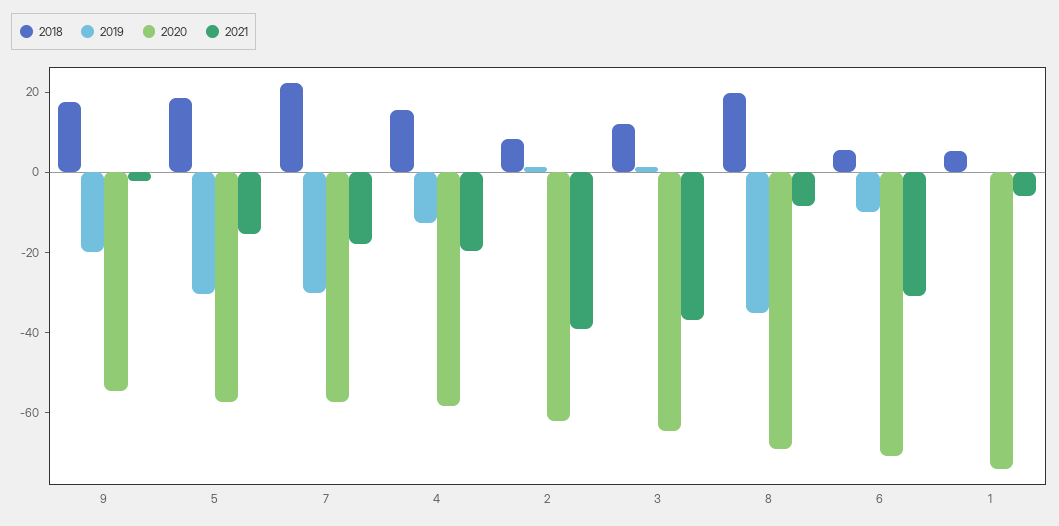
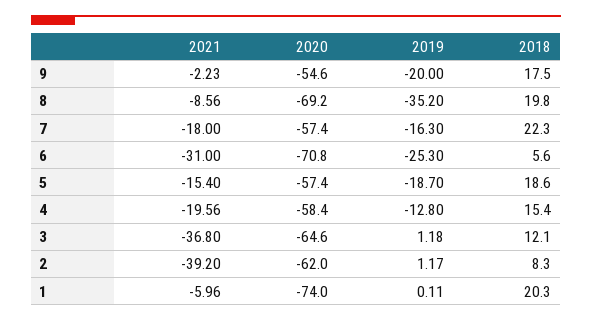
2019, 5: -30 -> -18.7
2019, 7: -30 -> -16.3
2019, 6: -10 -> -25.3
2018, 1: 5 -> 20.3

